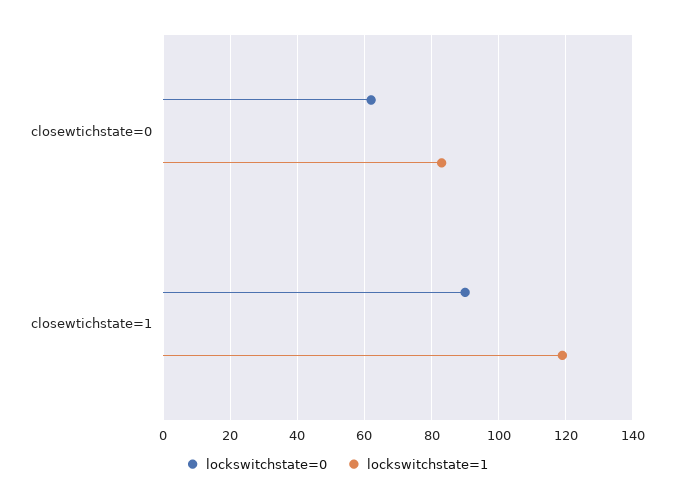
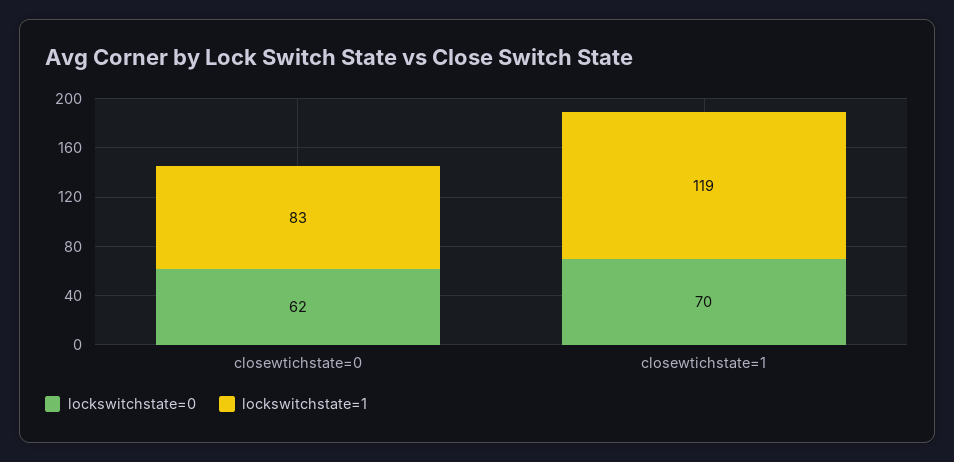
lockswitchstate=0, closewtichstate=1: 90 -> 70

